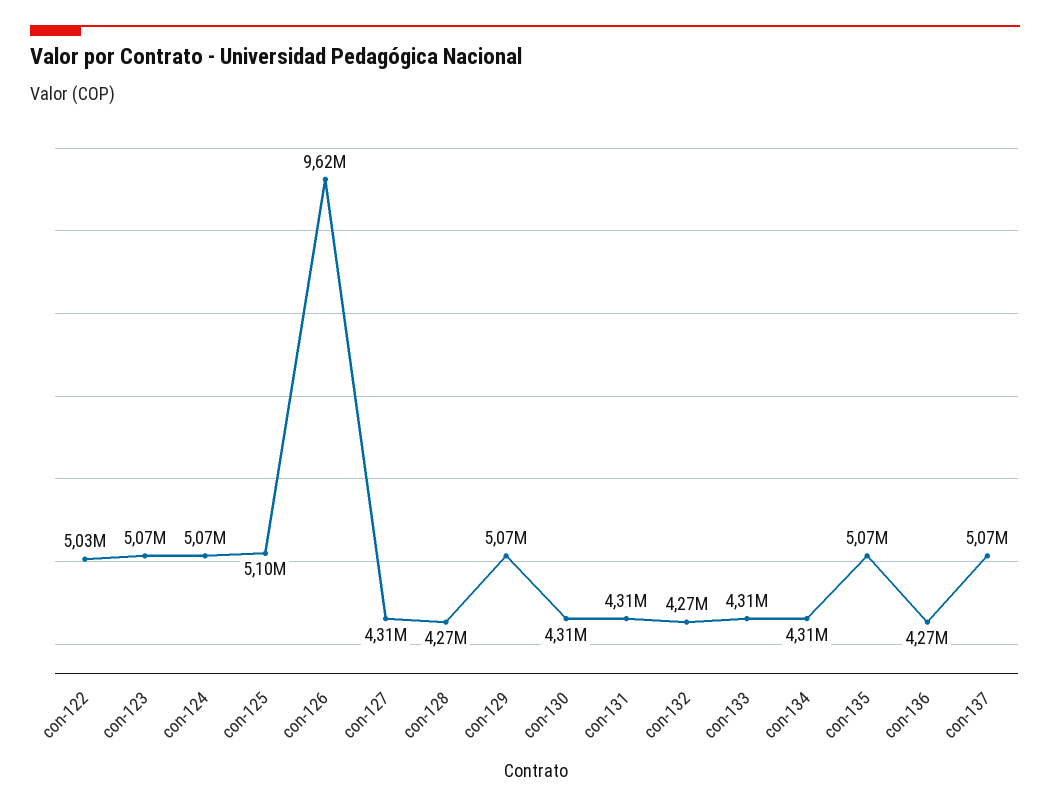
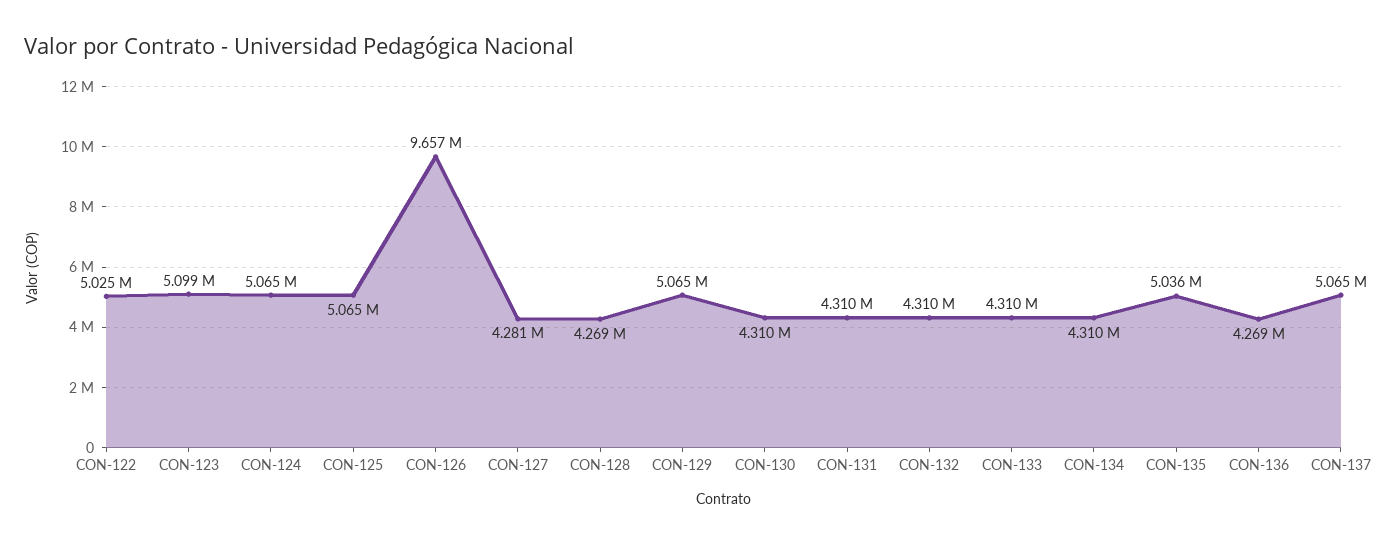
con-123: 5070000 -> 5099000
con-125: 5100000 -> 5065000
con-126: 9620000 -> 9657000
con-127: 4310000 -> 4281000
con-132: 4270000 -> 4310000
con-135: 5070000 -> 5036000

